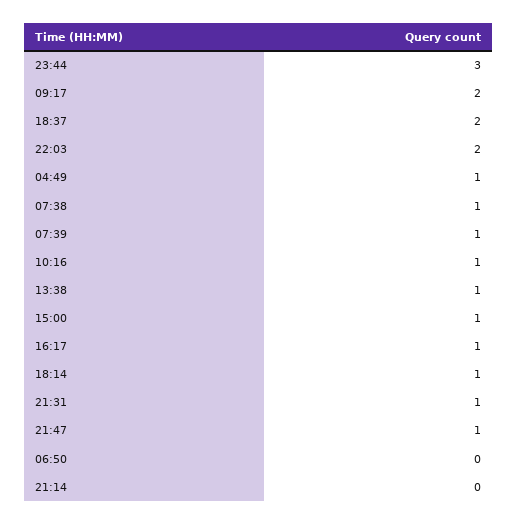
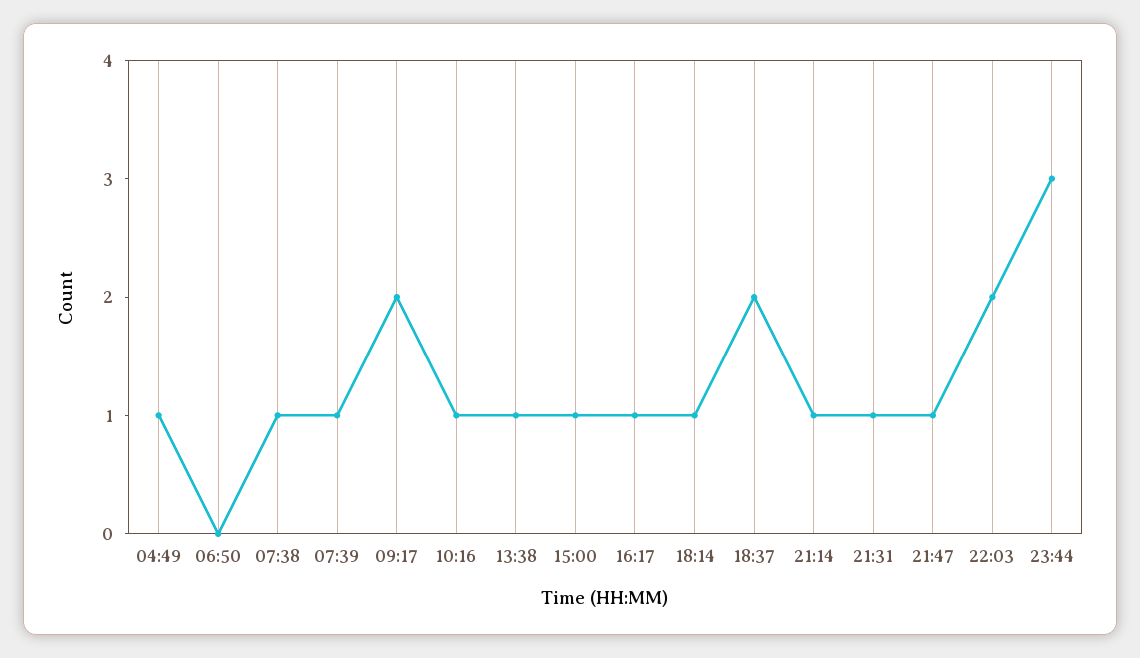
21:14: 0 -> 1

